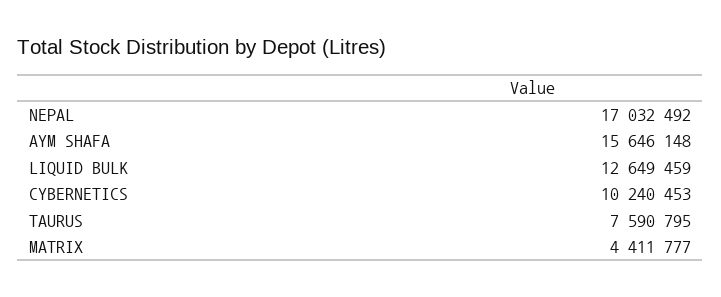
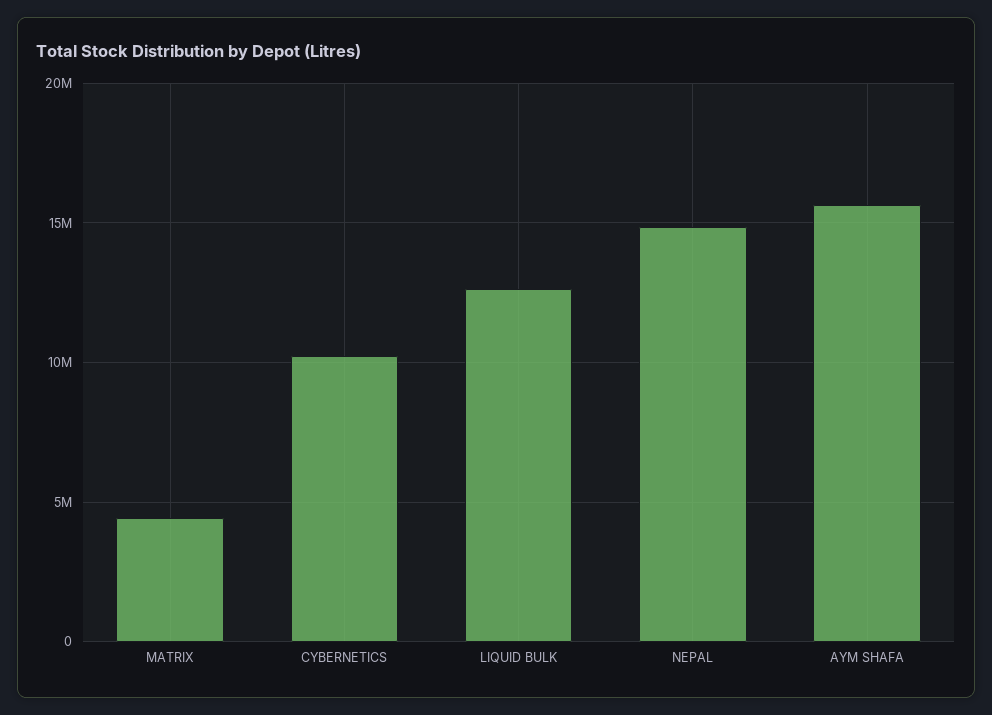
NEPAL: 17032492 -> 15000000
TAURUS: 7590795 -> none

